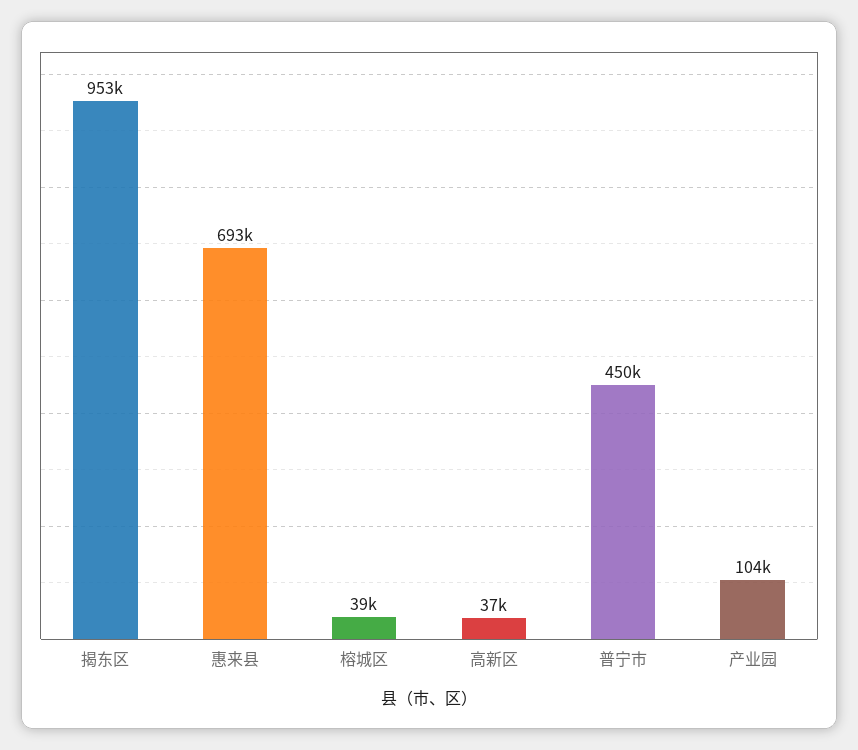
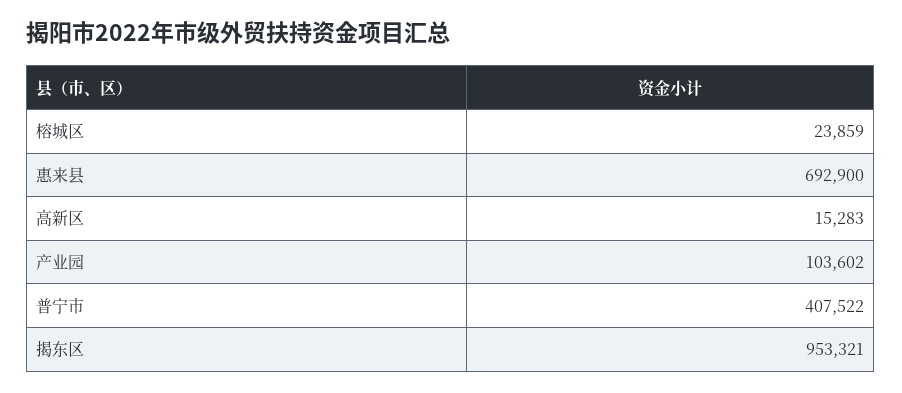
榕城区: 39000 -> 23859
高新区: 37000 -> 15283
普宁市: 450000 -> 407522

